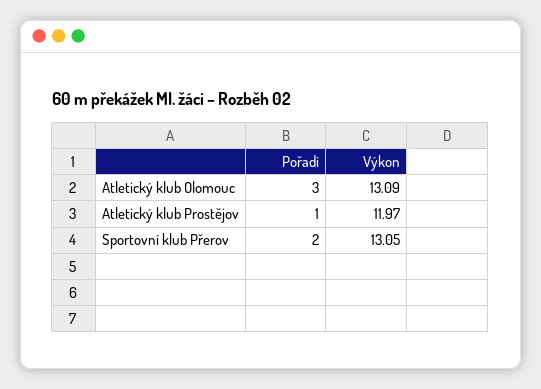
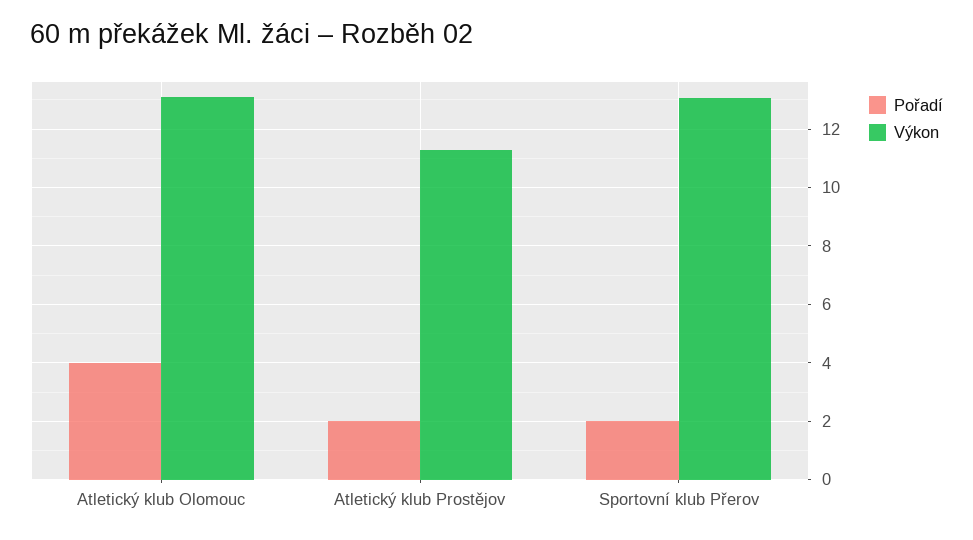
Pořadí, Atletický klub Olomouc: 3 -> 4
Pořadí, Atletický klub Prostějov: 1 -> 2
Výkon, Atletický klub Prostějov: 11.97 -> 11.25

